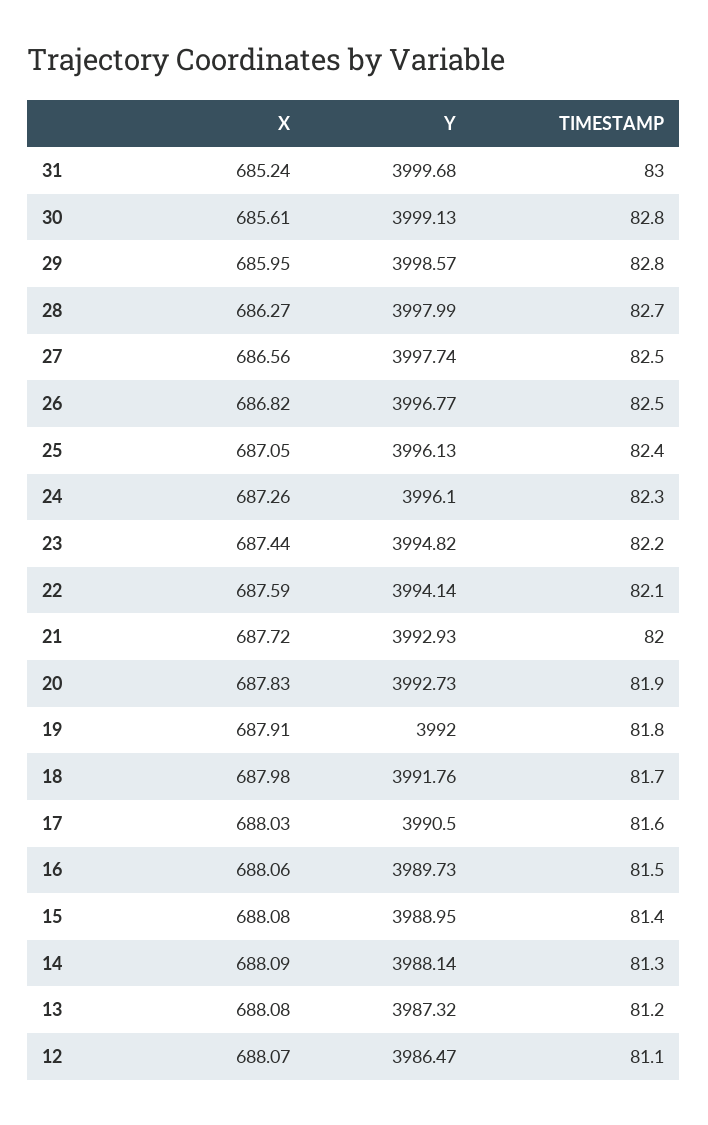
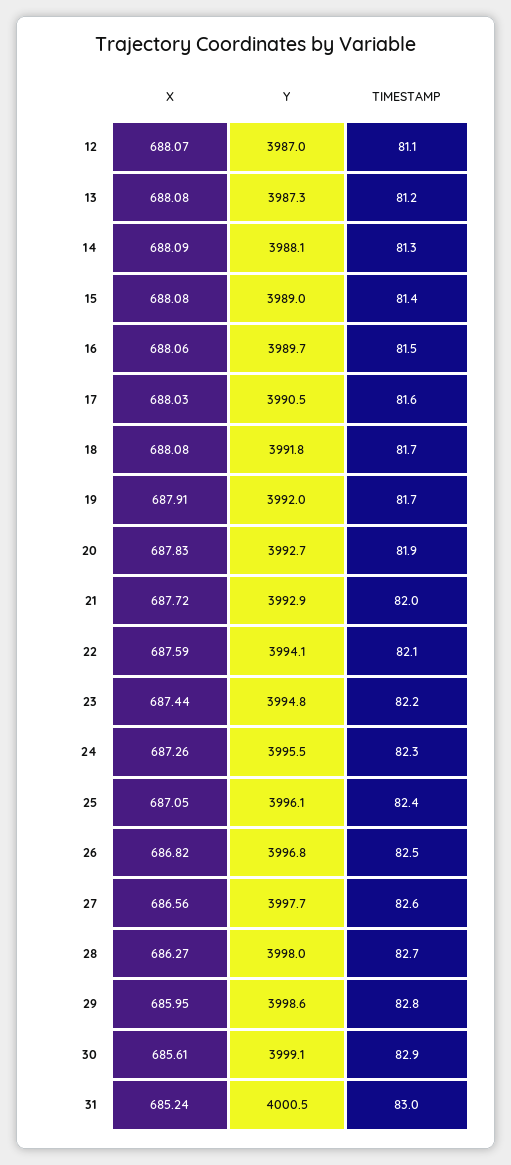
Y, 31: 3999.68 -> 4000.5
TIMESTAMP, 30: 82.8 -> 82.9
TIMESTAMP, 27: 82.5 -> 82.6
Y, 24: 3996.1 -> 3995.5
TIMESTAMP, 19: 81.8 -> 81.7
X, 18: 687.98 -> 688.08
Y, 12: 3986.47 -> 3987

